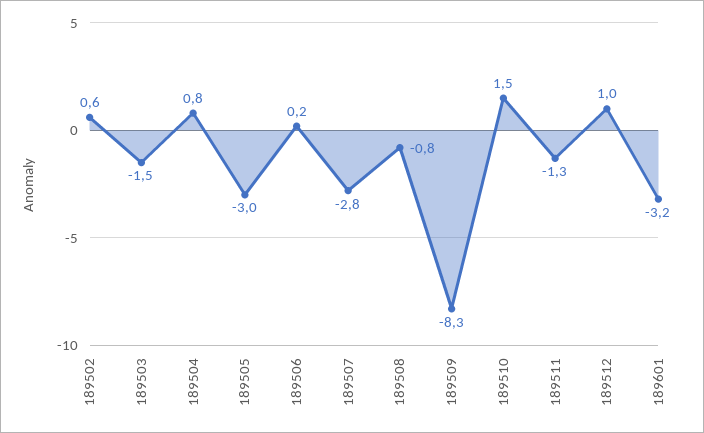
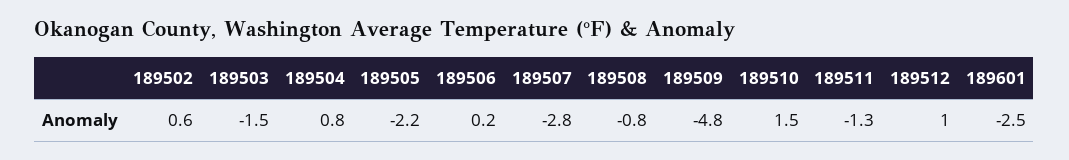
189505: -3 -> -2.2
189509: -8.3 -> -4.8
189601: -3.2 -> -2.5

